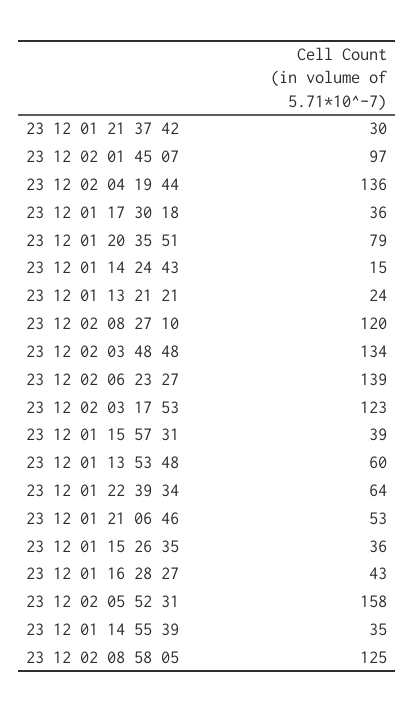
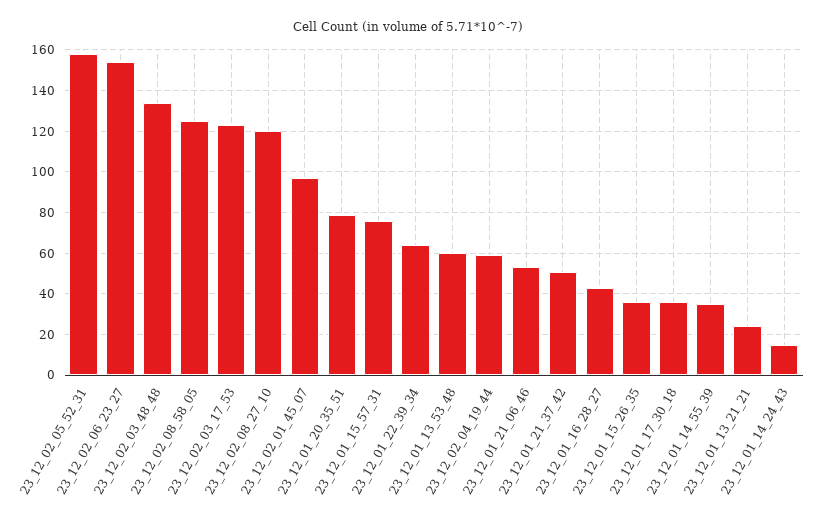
23 12 01 21 37 42: 30 -> 50
23 12 02 04 19 44: 136 -> 60
23 12 02 06 23 27: 139 -> 155
23 12 01 15 57 31: 39 -> 75

